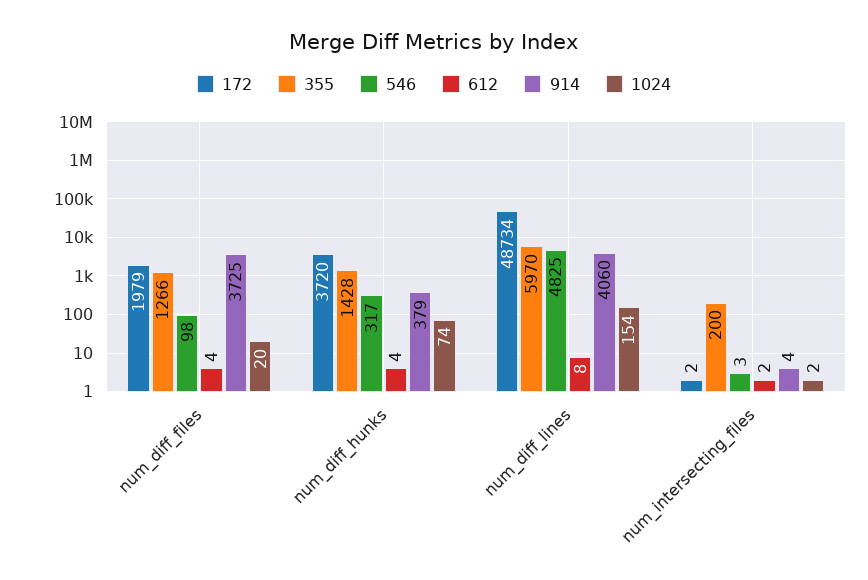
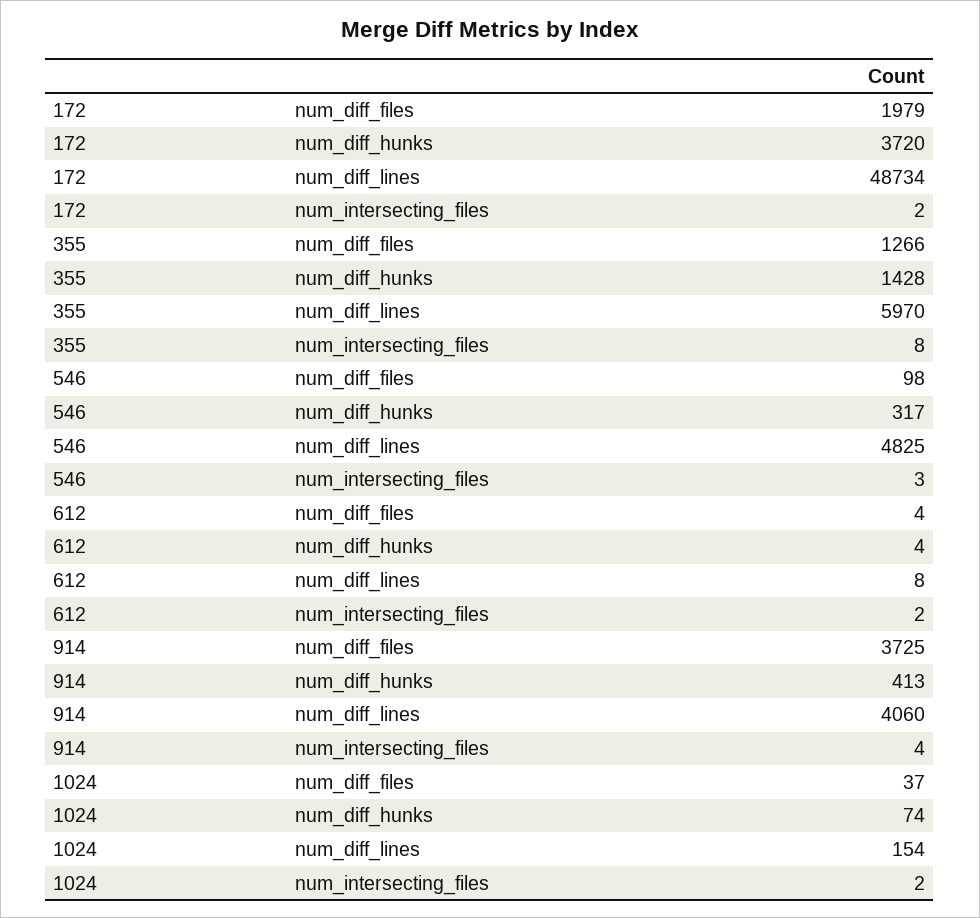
1024, num_diff_files: 20 -> 37
914, num_diff_hunks: 379 -> 413
355, num_intersecting_files: 200 -> 8

